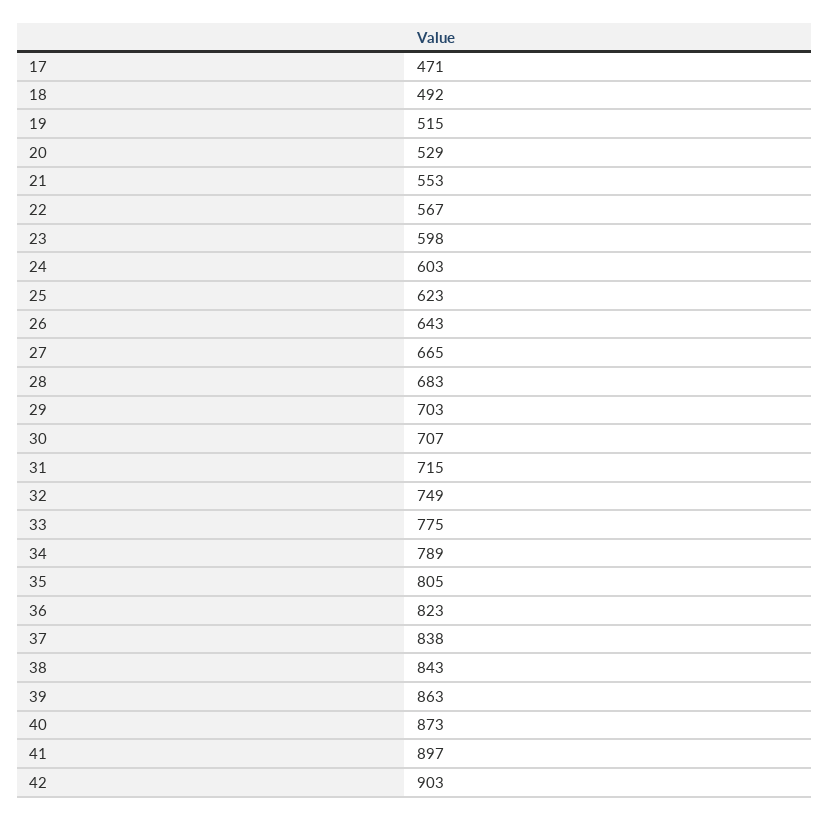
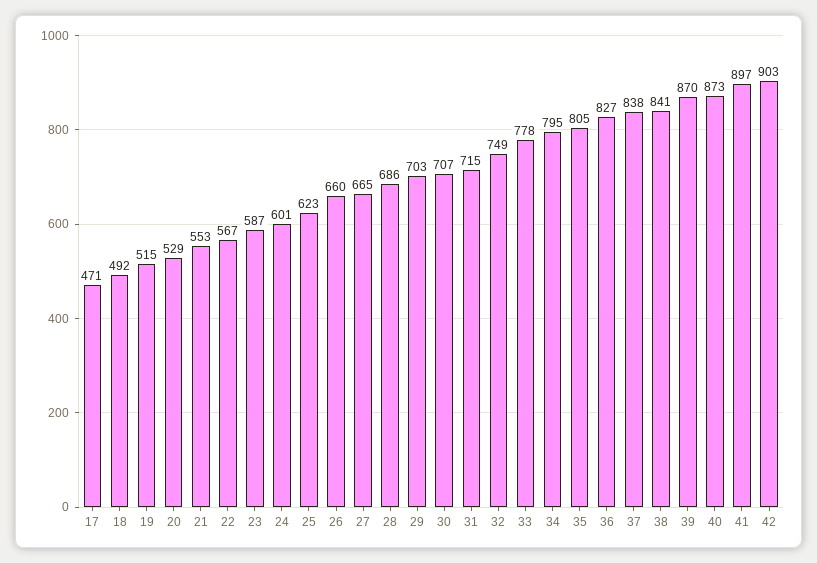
23: 598 -> 587
24: 603 -> 601
26: 643 -> 660
28: 683 -> 686
33: 775 -> 778
34: 789 -> 795
36: 823 -> 827
38: 843 -> 841
39: 863 -> 870

